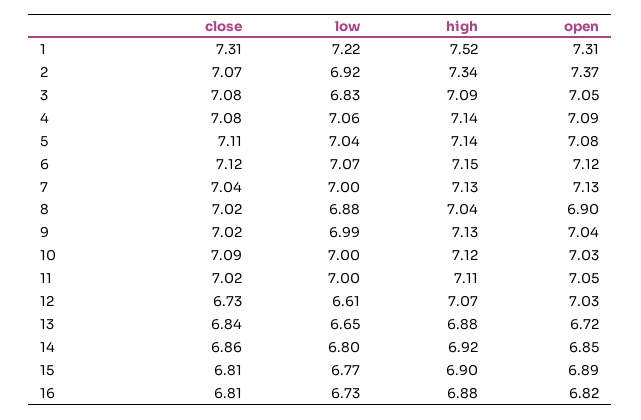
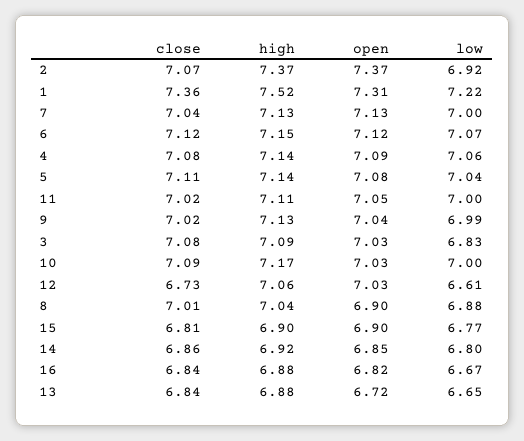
close, 1: 7.31 -> 7.36
high, 2: 7.34 -> 7.37
open, 3: 7.05 -> 7.03
close, 8: 7.02 -> 7.01
high, 10: 7.12 -> 7.17
high, 12: 7.07 -> 7.06
open, 15: 6.89 -> 6.9
close, 16: 6.81 -> 6.84
low, 16: 6.73 -> 6.67

